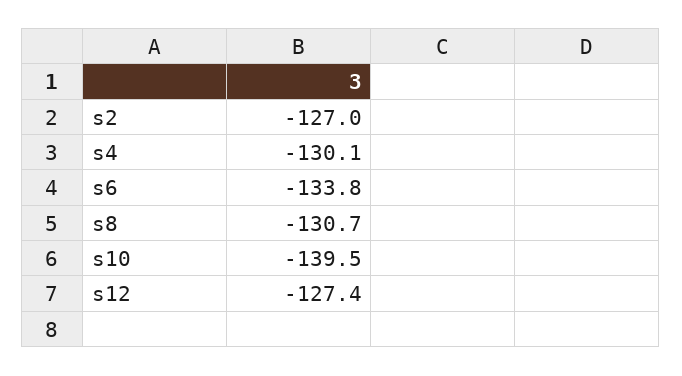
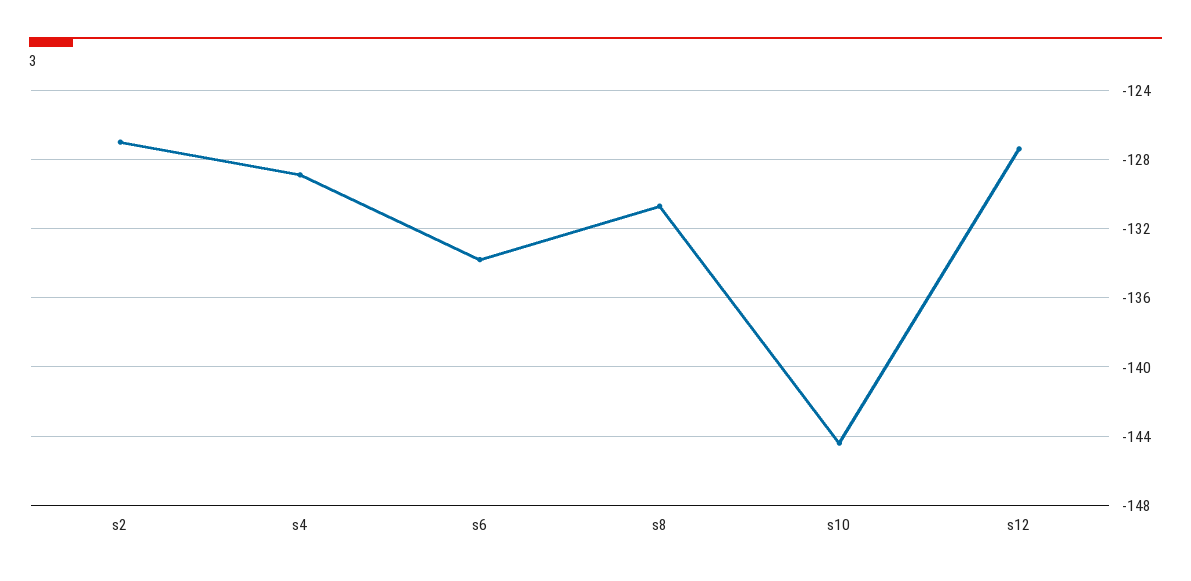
s4: -130.1 -> -129
s10: -139.5 -> -144.5

